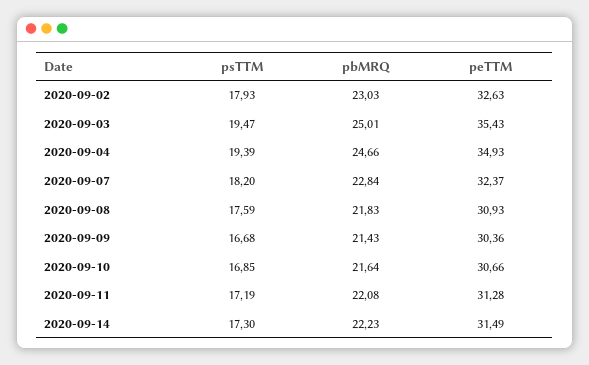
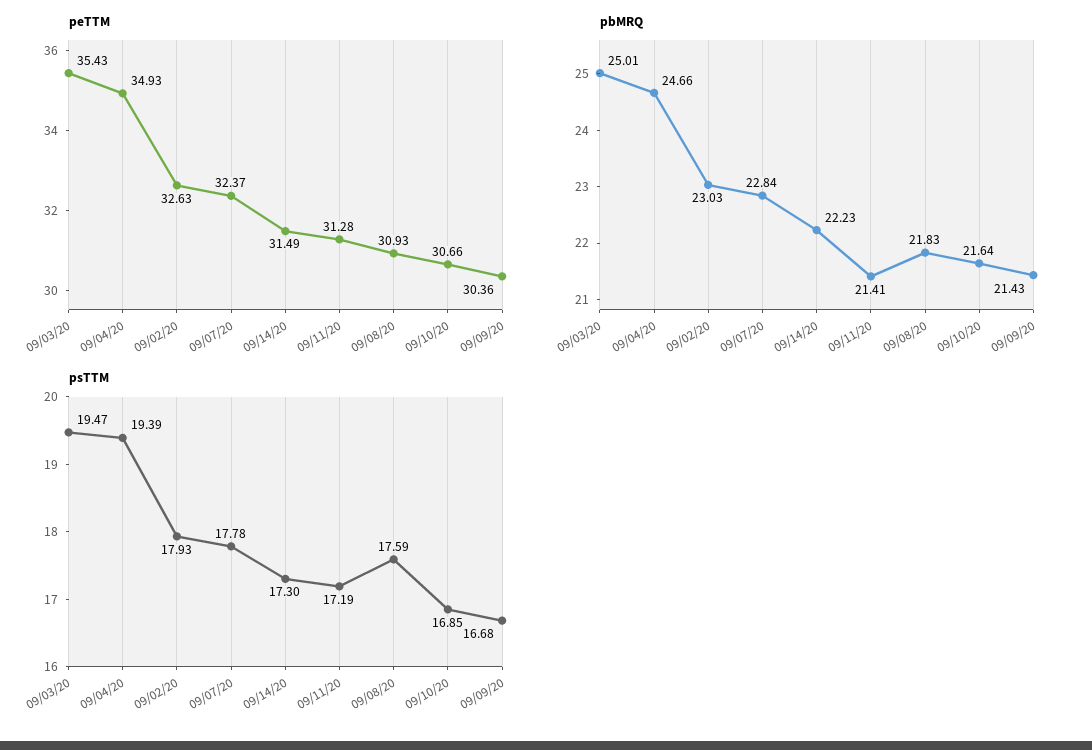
psTTM, 2020-09-07: 18.2 -> 17.78
pbMRQ, 2020-09-11: 22.08 -> 21.41

